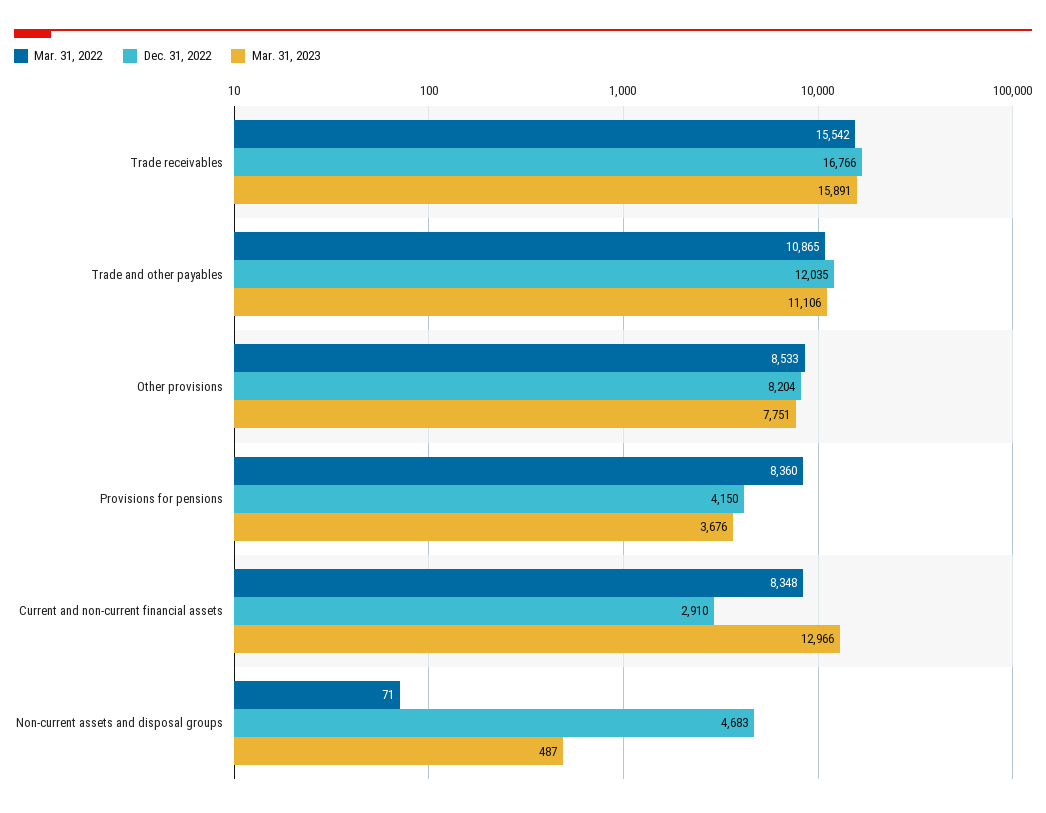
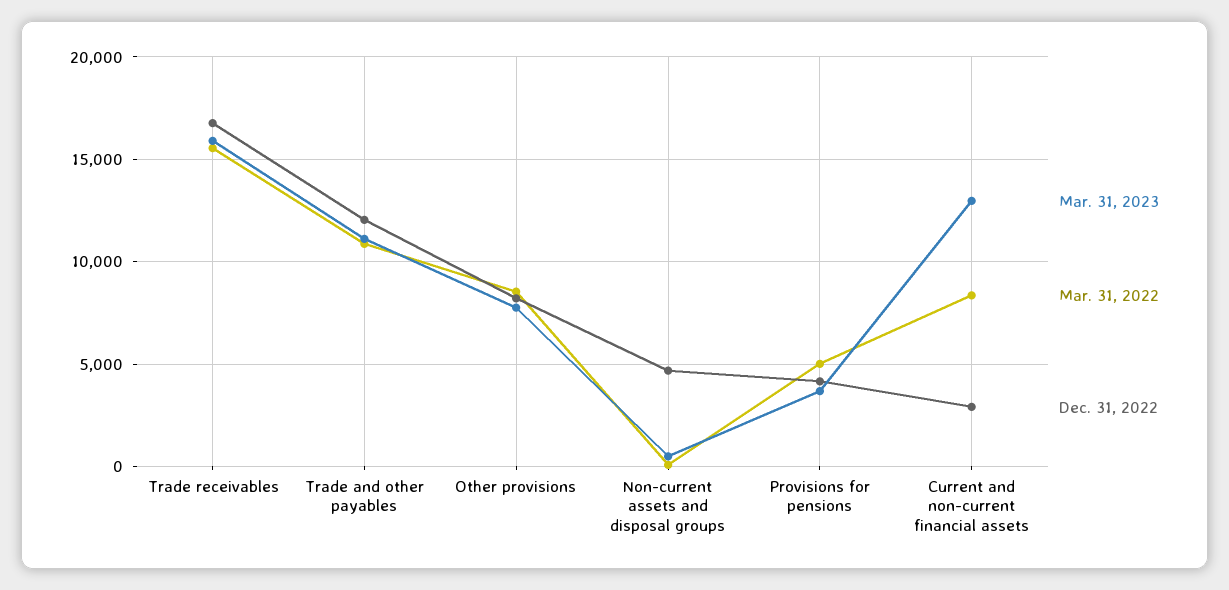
Mar. 31, 2022, Provisions for pensions: 8360 -> 5000

